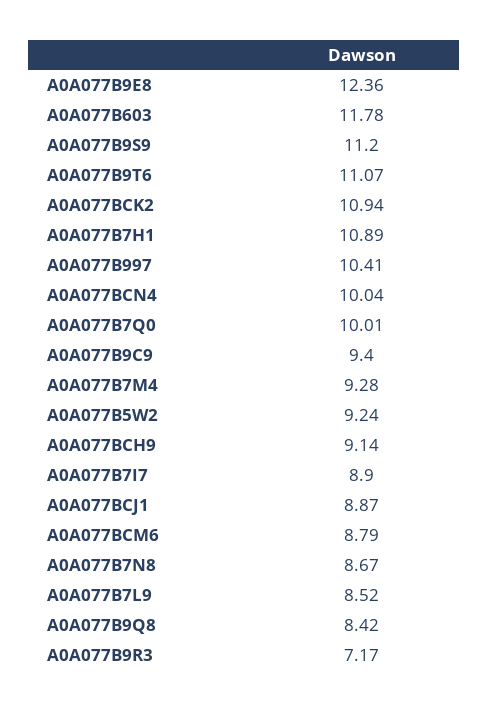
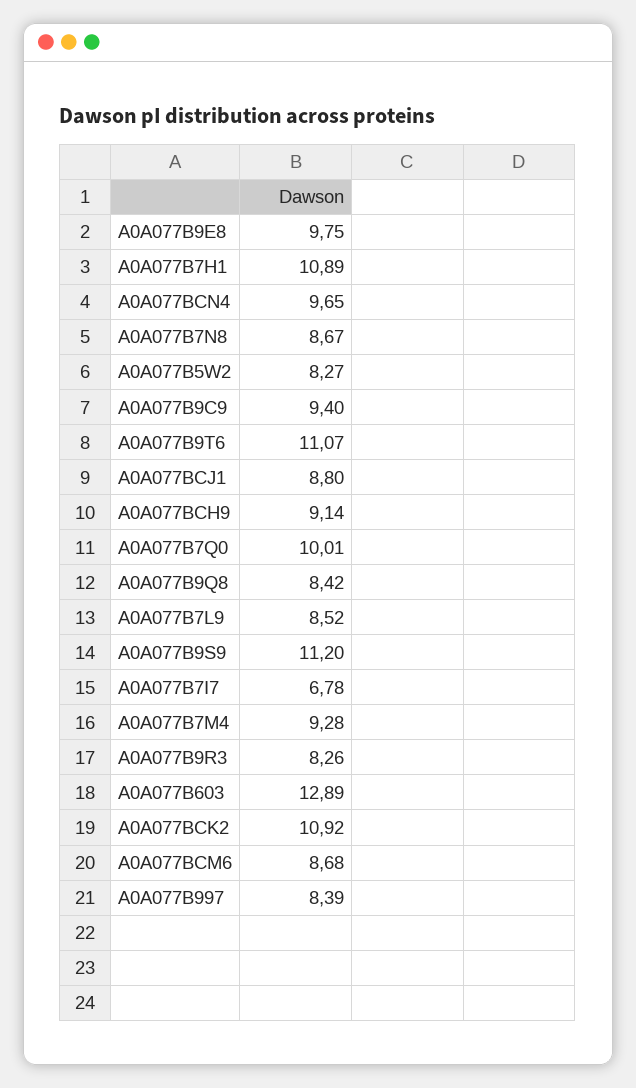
A0A077B9E8: 12.36 -> 9.75
A0A077B603: 11.78 -> 12.89
A0A077BCK2: 10.94 -> 10.92
A0A077B997: 10.41 -> 8.39
A0A077BCN4: 10.04 -> 9.65
A0A077B5W2: 9.24 -> 8.27
A0A077B7I7: 8.9 -> 6.78
A0A077BCJ1: 8.87 -> 8.8
A0A077BCM6: 8.79 -> 8.68
A0A077B9R3: 7.17 -> 8.26

